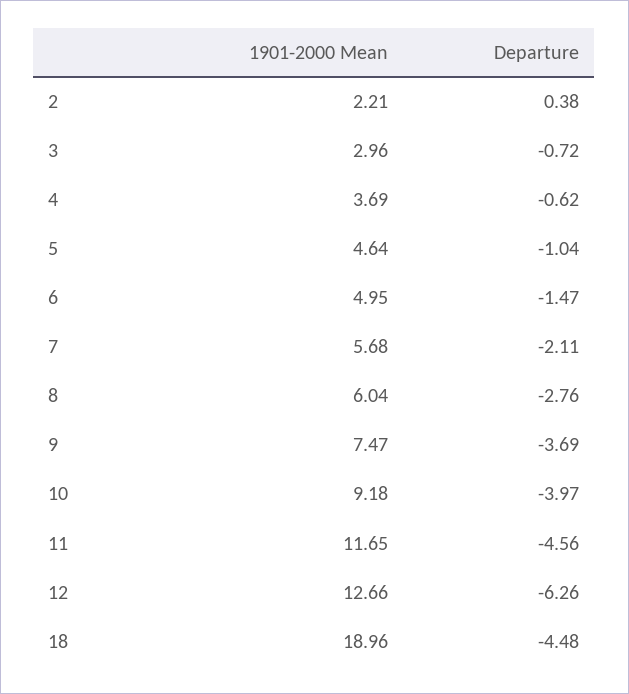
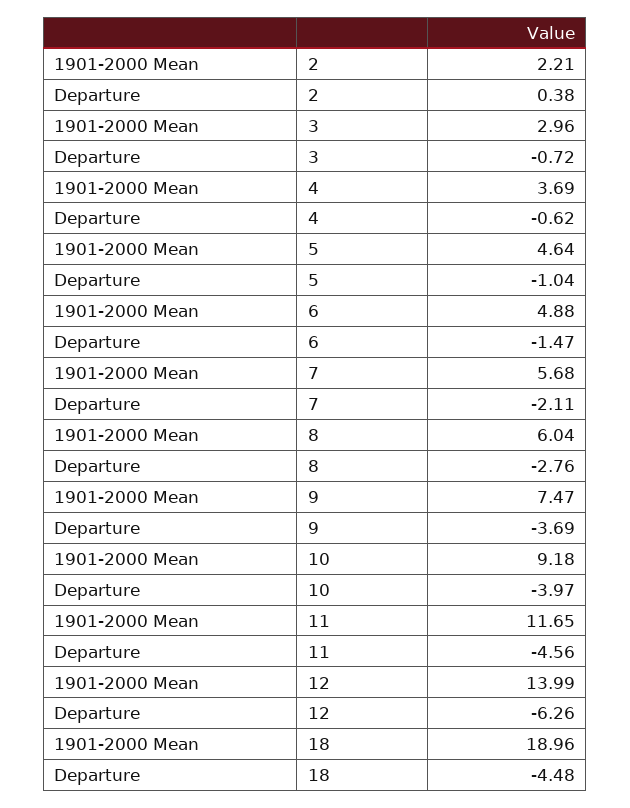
1901-2000 Mean, 6: 4.95 -> 4.88
1901-2000 Mean, 12: 12.66 -> 13.99

